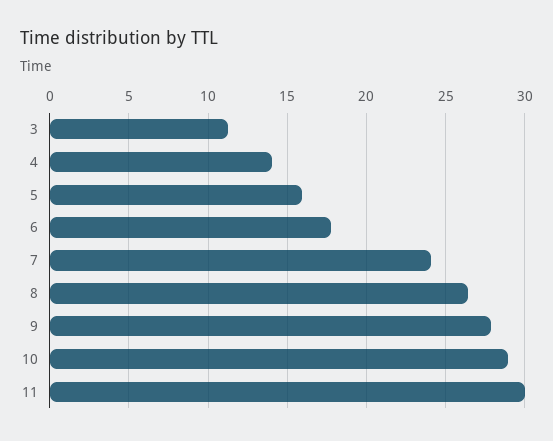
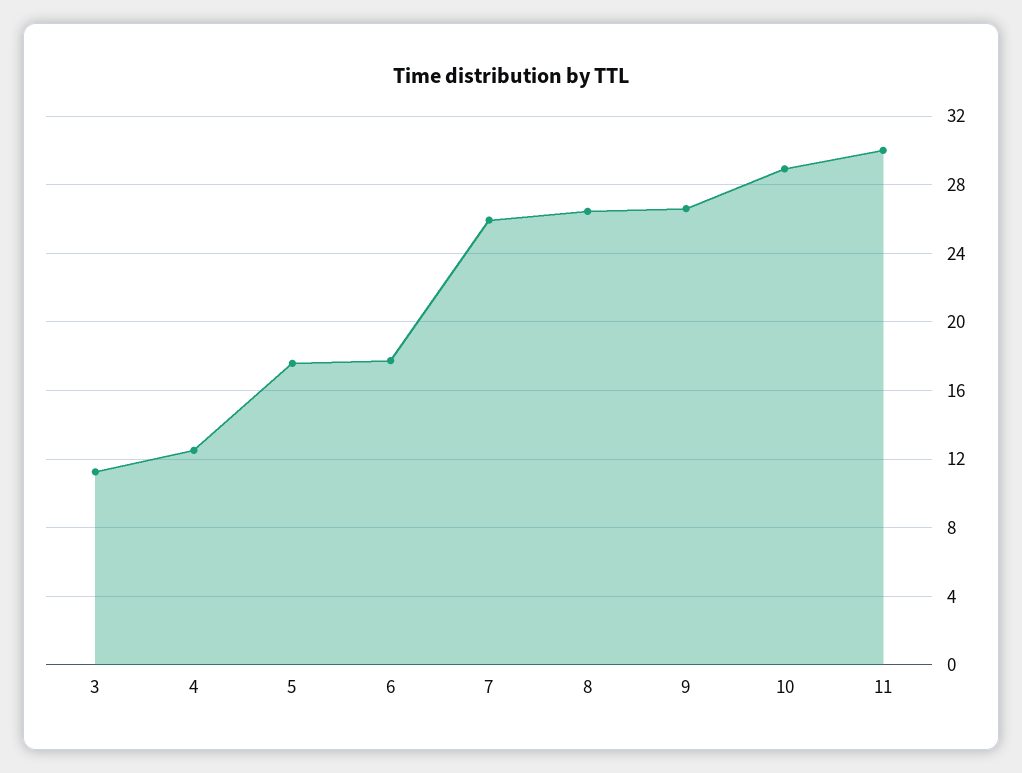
4: 14 -> 12.5
5: 16 -> 17.5
7: 24 -> 26
9: 28 -> 26.5

